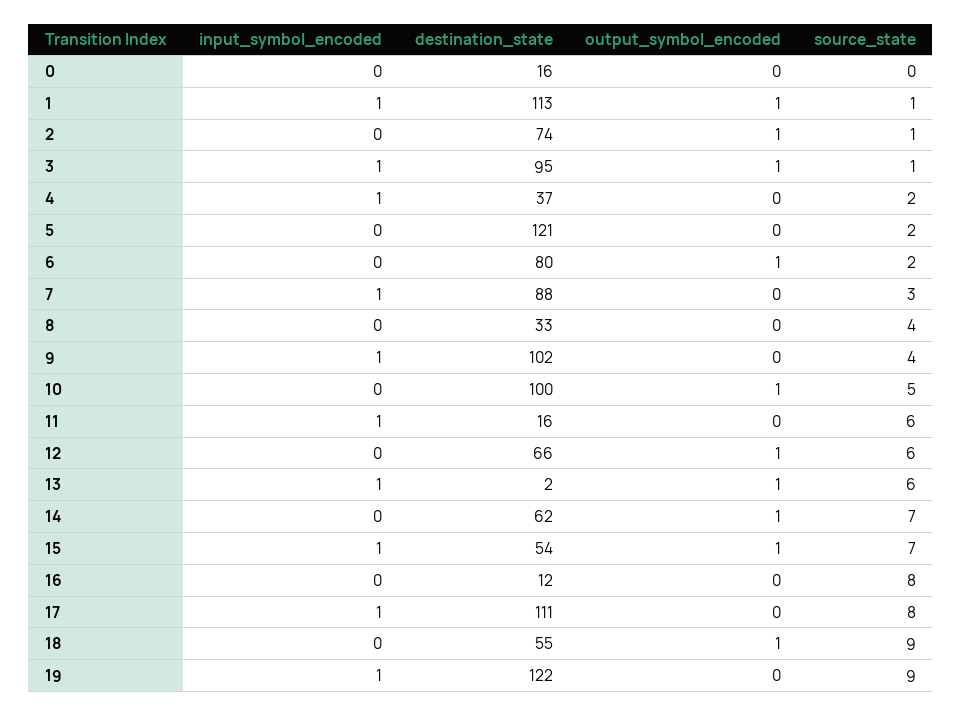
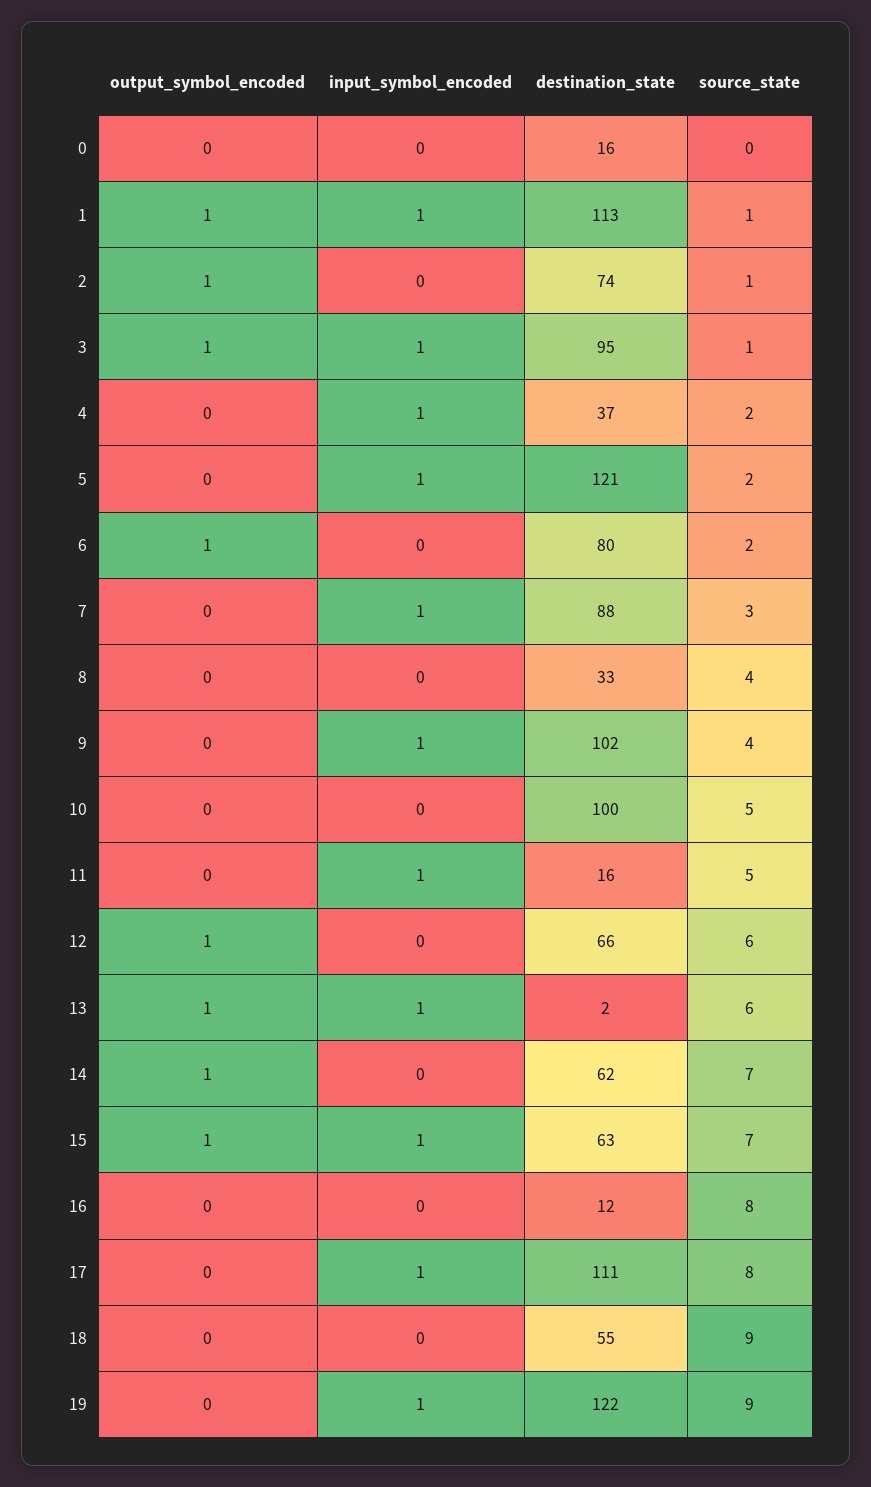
input_symbol_encoded, 5: 0 -> 1
output_symbol_encoded, 10: 1 -> 0
source_state, 11: 6 -> 5
destination_state, 15: 54 -> 63
output_symbol_encoded, 18: 1 -> 0

